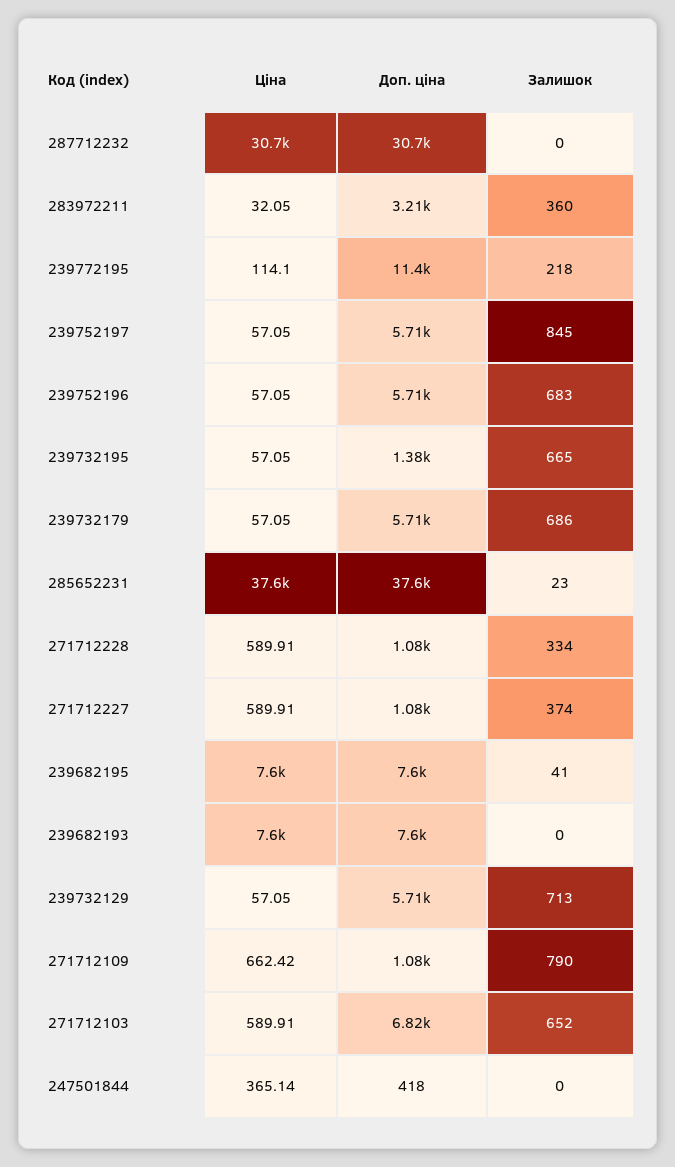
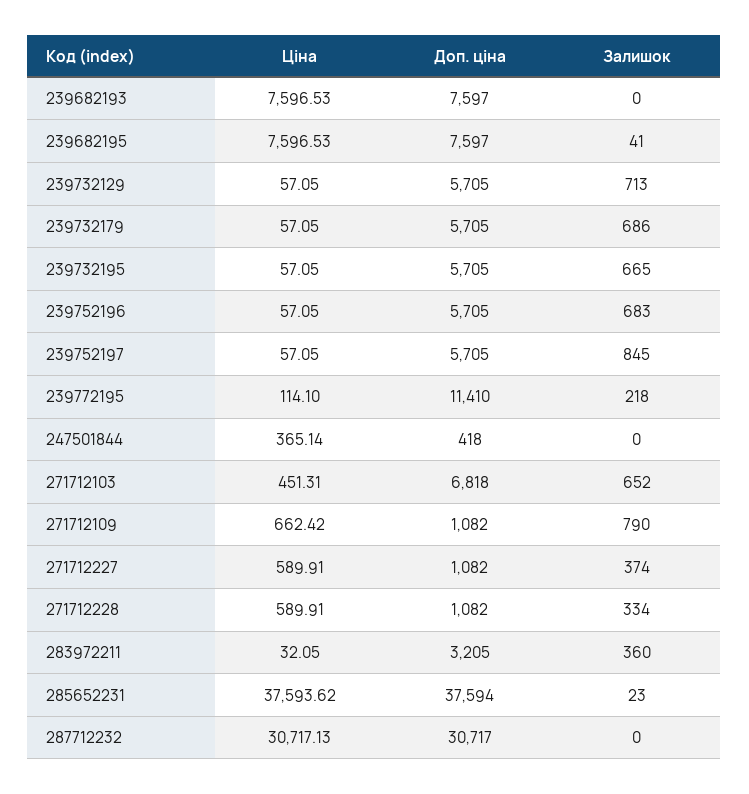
Доп. ціна, 239732195: 1380 -> 5705
Ціна, 271712103: 589.91 -> 451.31

